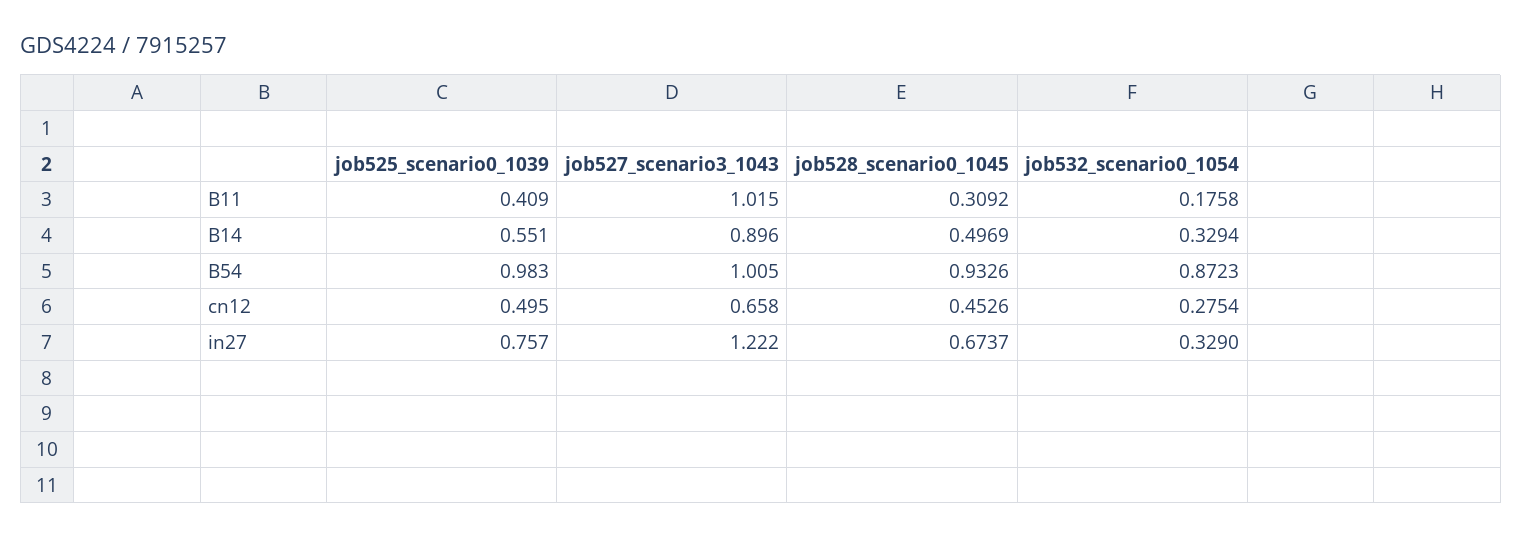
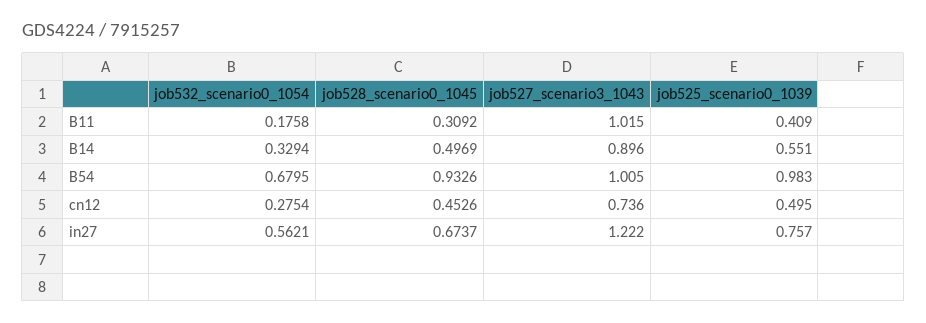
job532_scenario0_1054, B54: 0.8723 -> 0.6795
job527_scenario3_1043, cn12: 0.658 -> 0.736
job532_scenario0_1054, in27: 0.329 -> 0.5621

